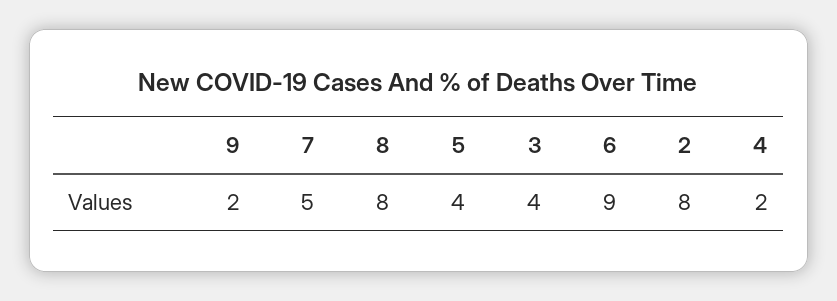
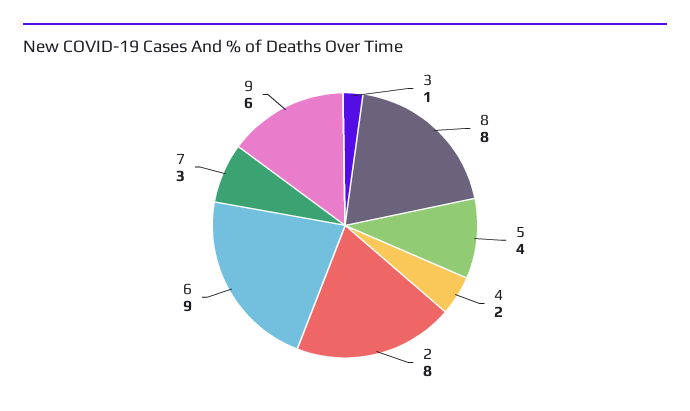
9: 2 -> 6
7: 5 -> 3
3: 4 -> 1

